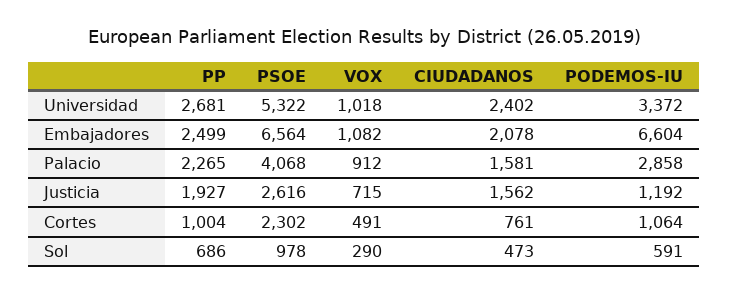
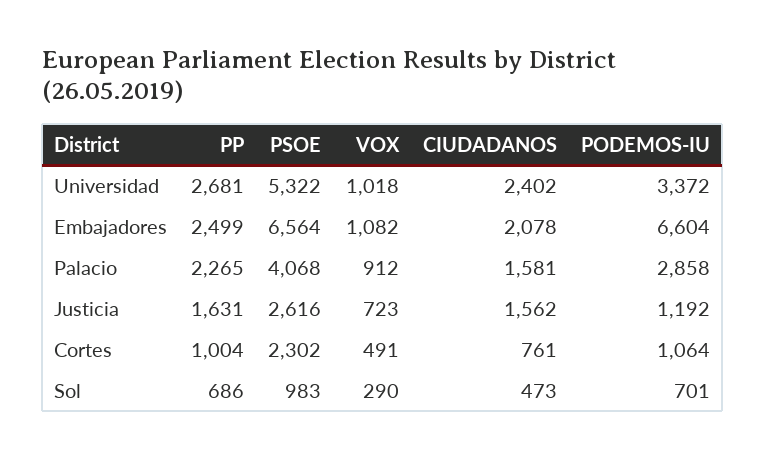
PP, Justicia: 1927 -> 1631
VOX, Justicia: 715 -> 723
PSOE, Sol: 978 -> 983
PODEMOS-IU, Sol: 591 -> 701

